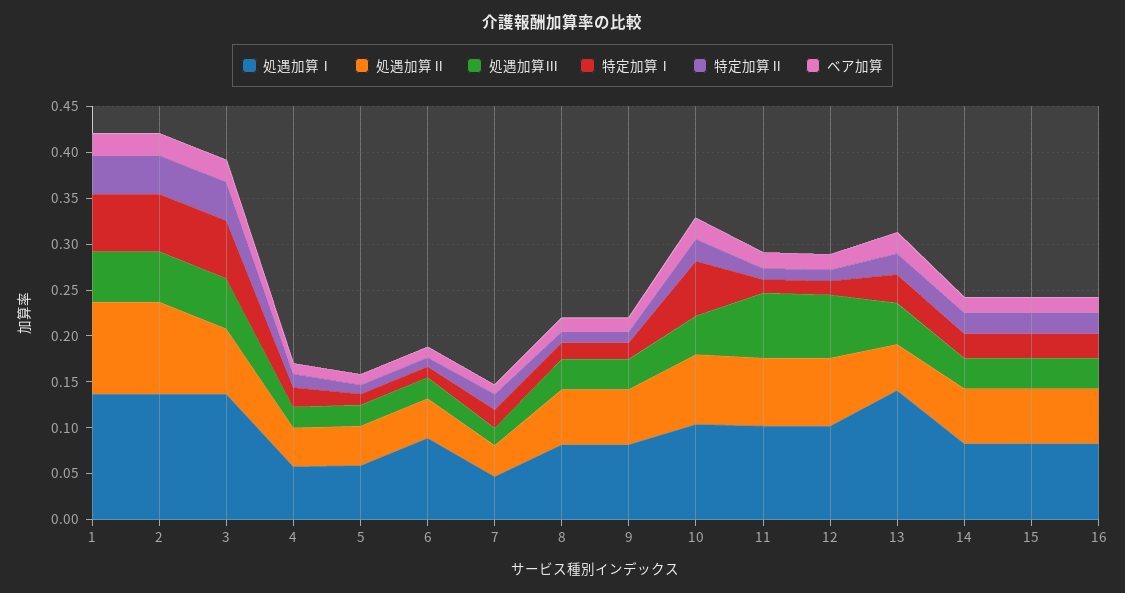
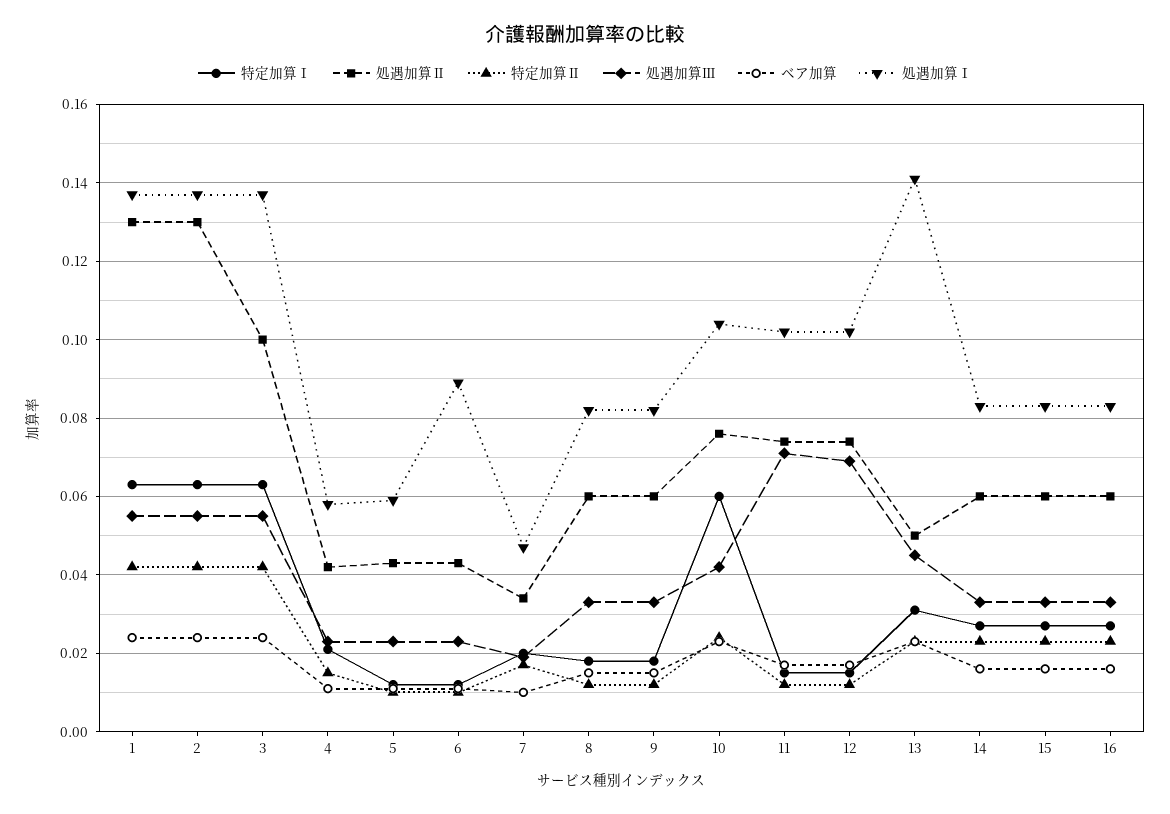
処遇加算Ⅱ, 1: 0.1 -> 0.13
処遇加算Ⅱ, 2: 0.1 -> 0.13
処遇加算Ⅱ, 3: 0.07 -> 0.1

